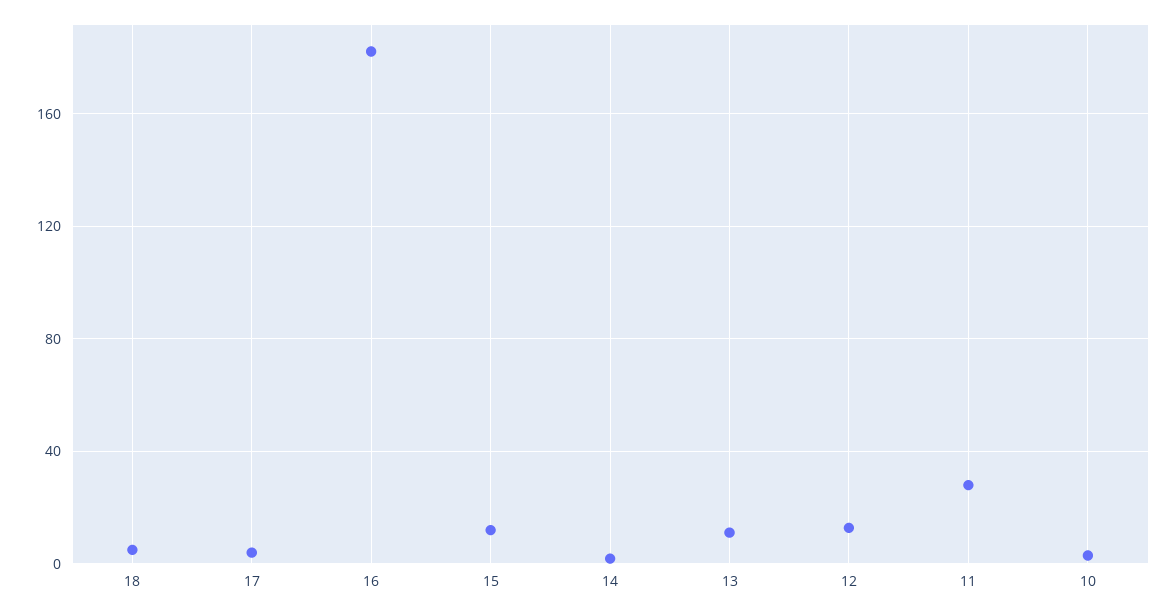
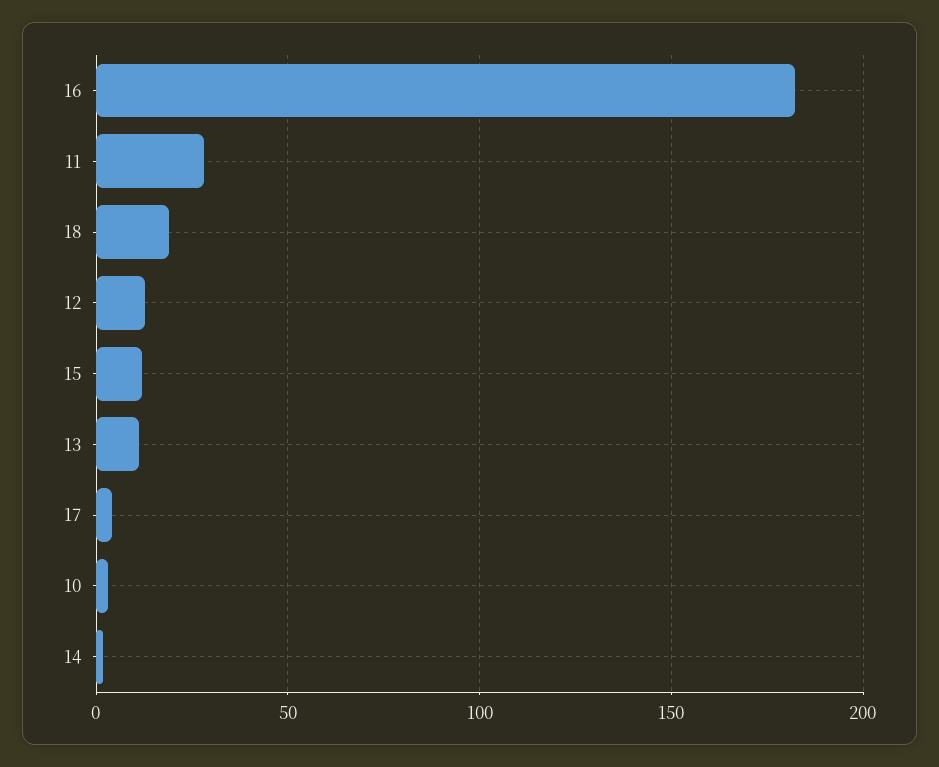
18: 5 -> 20

